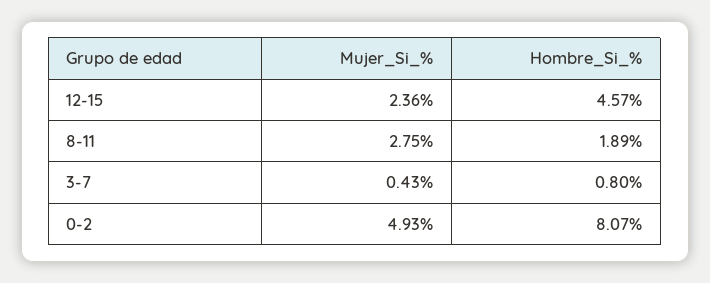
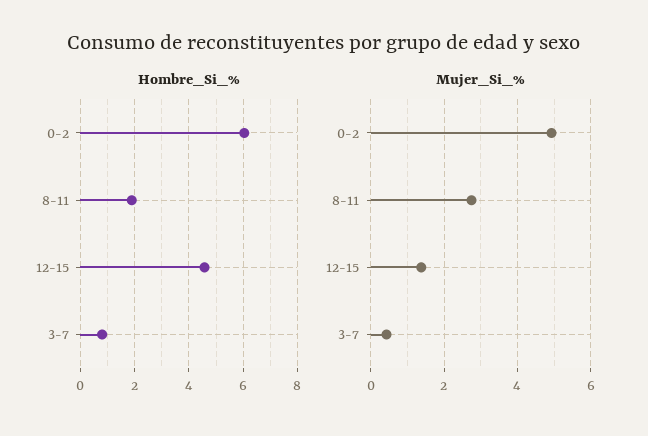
Mujer_Si_%, 12-15: 2.36 -> 1.4
Hombre_Si_%, 0-2: 8.07 -> 6

